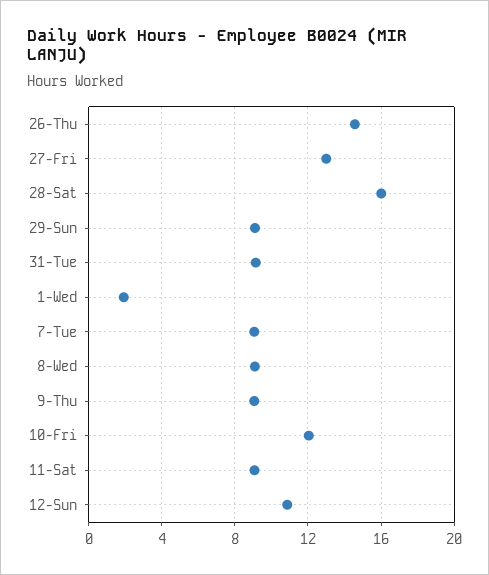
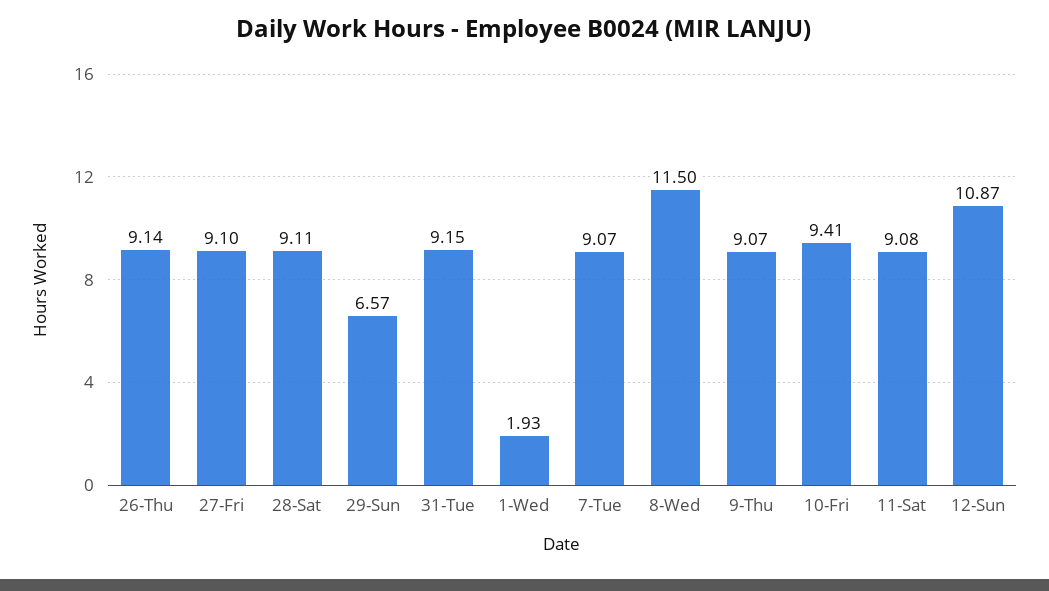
26-Thu: 14.5 -> 9.14
27-Fri: 13 -> 9.1
28-Sat: 16 -> 9.11
29-Sun: 9 -> 6.57
8-Wed: 9 -> 11.5
10-Fri: 12 -> 9.41

